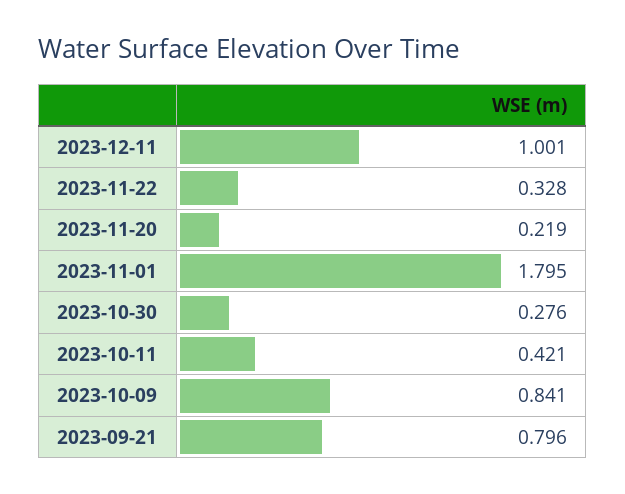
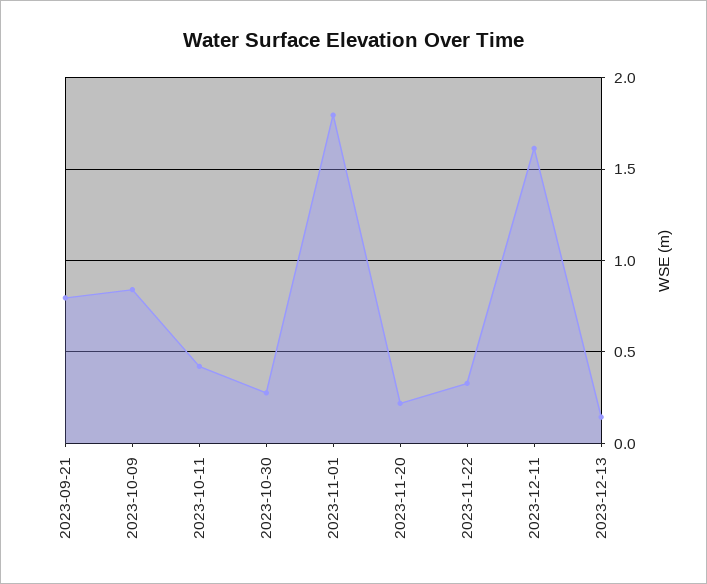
2023-12-11: 1.001 -> 1.6
2023-12-13: none -> 0.15

